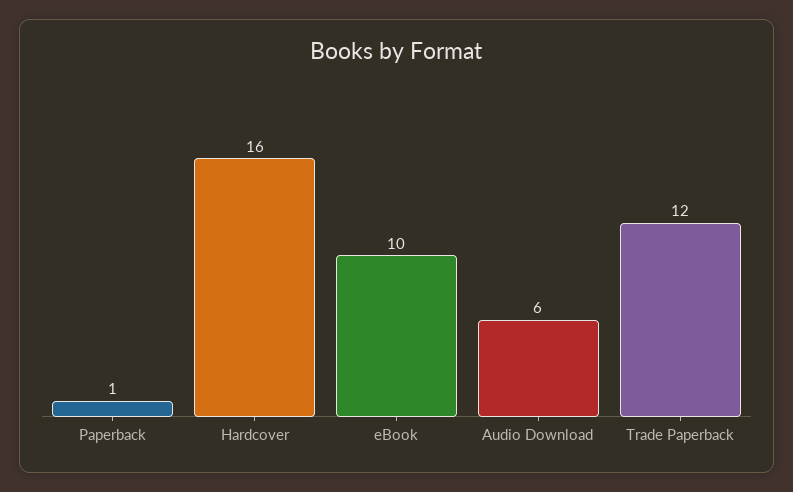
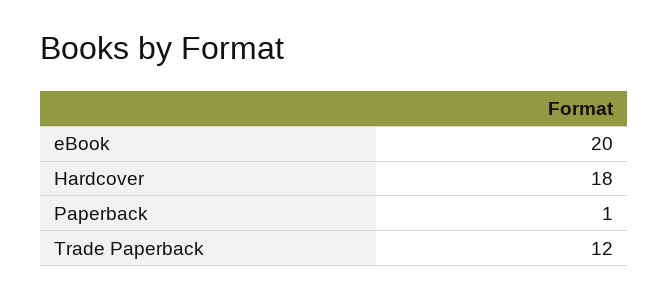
Hardcover: 16 -> 18
eBook: 10 -> 20
Audio Download: 6 -> none

